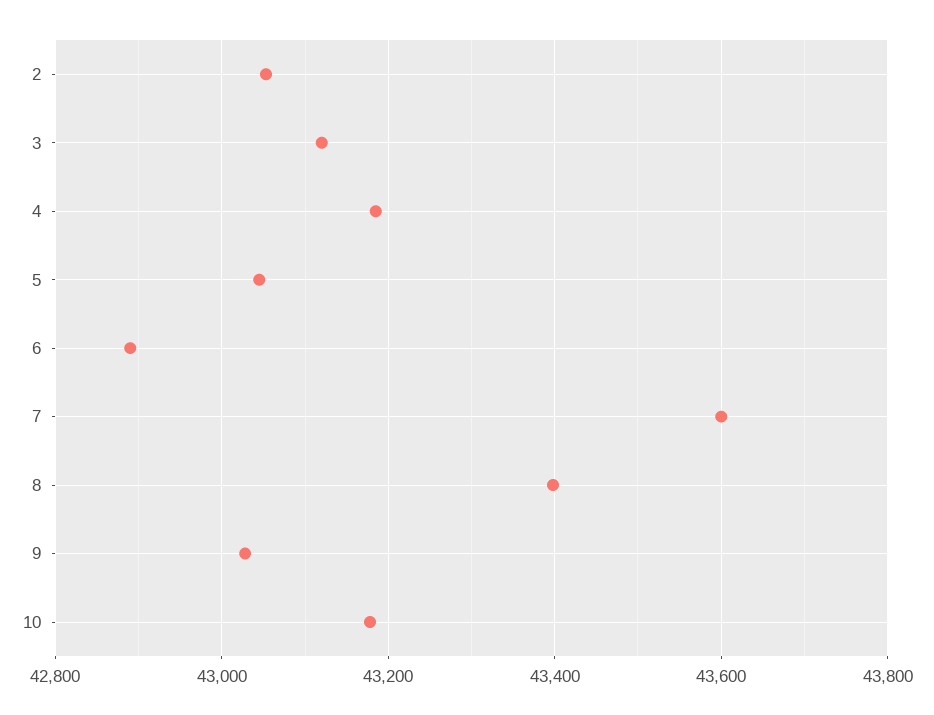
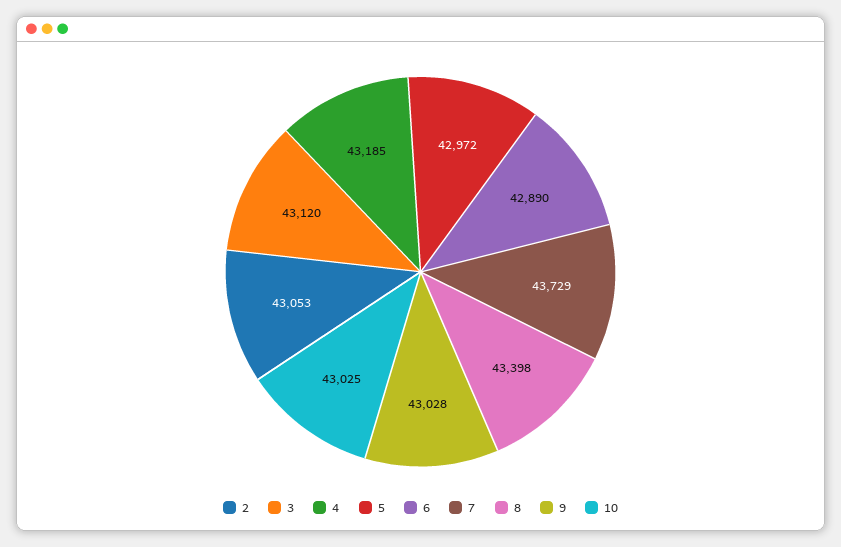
5: 43040 -> 42972
7: 43600 -> 43729
10: 43180 -> 43025

